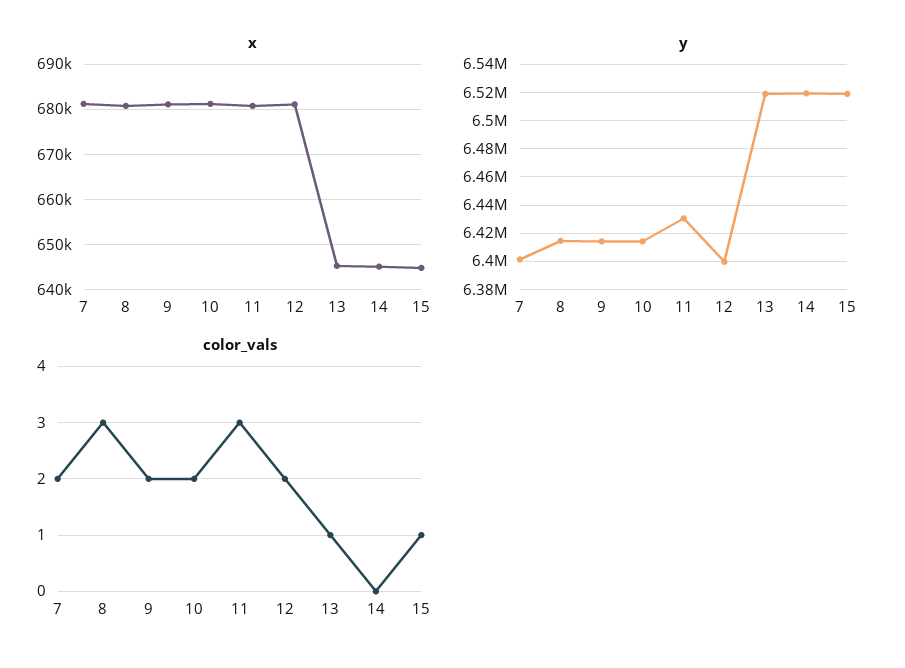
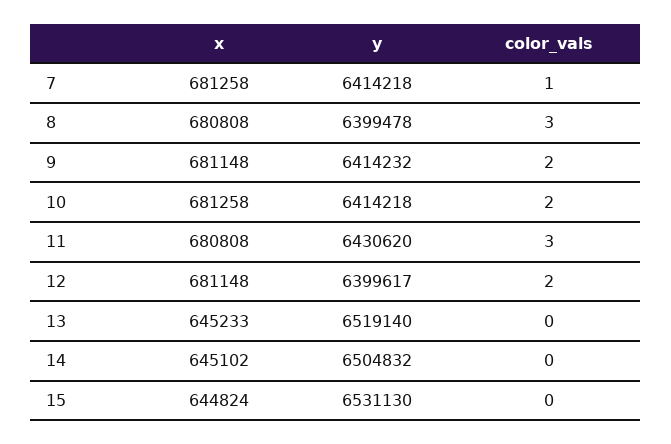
y, 7: 6400000 -> 6414218
y, 8: 6415000 -> 6399478
y, 14: 6520000 -> 6504832
y, 15: 6520000 -> 6531130
color_vals, 7: 2 -> 1
color_vals, 13: 1 -> 0
color_vals, 15: 1 -> 0

